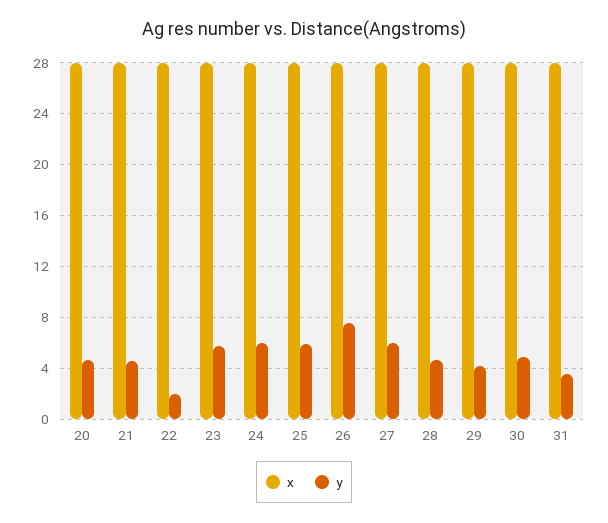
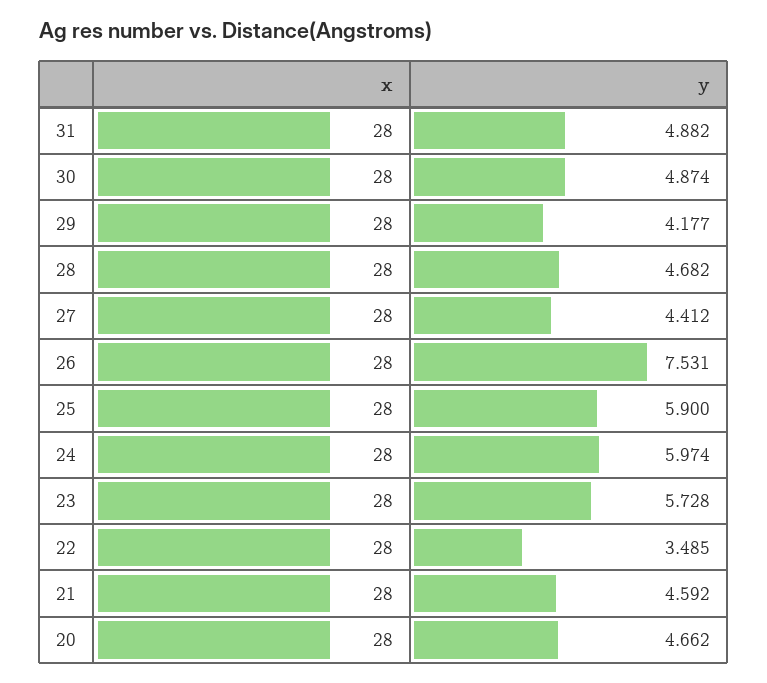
y, 22: 2 -> 3.485
y, 27: 6 -> 4.412
y, 31: 3.5 -> 4.882

